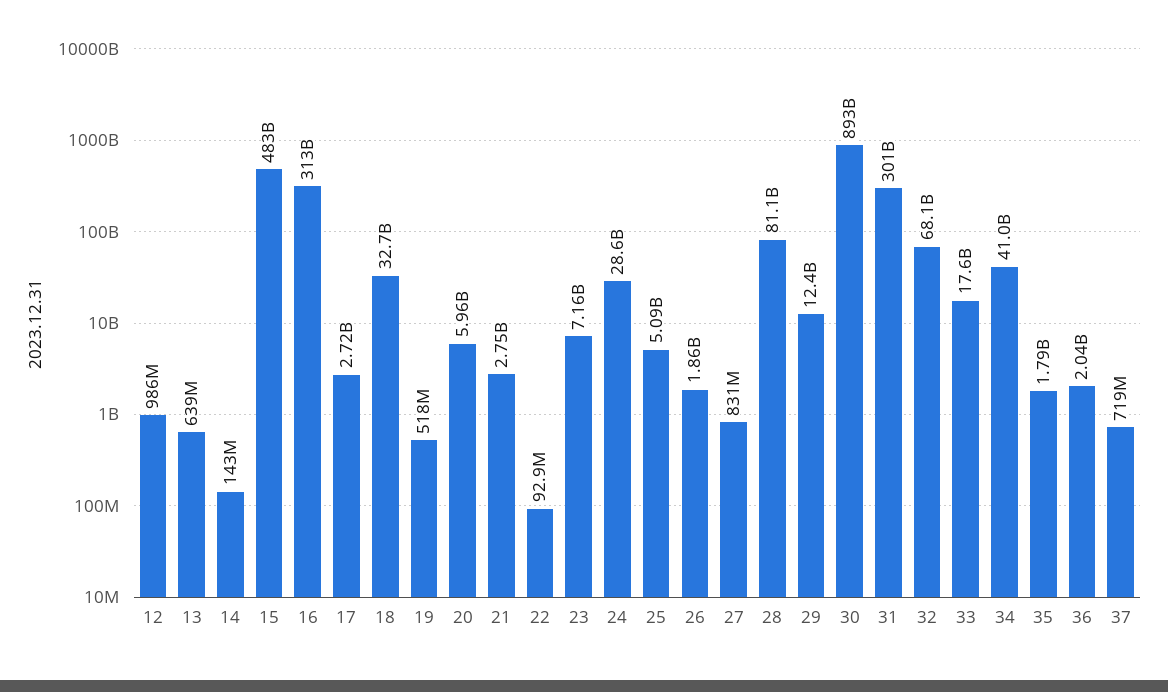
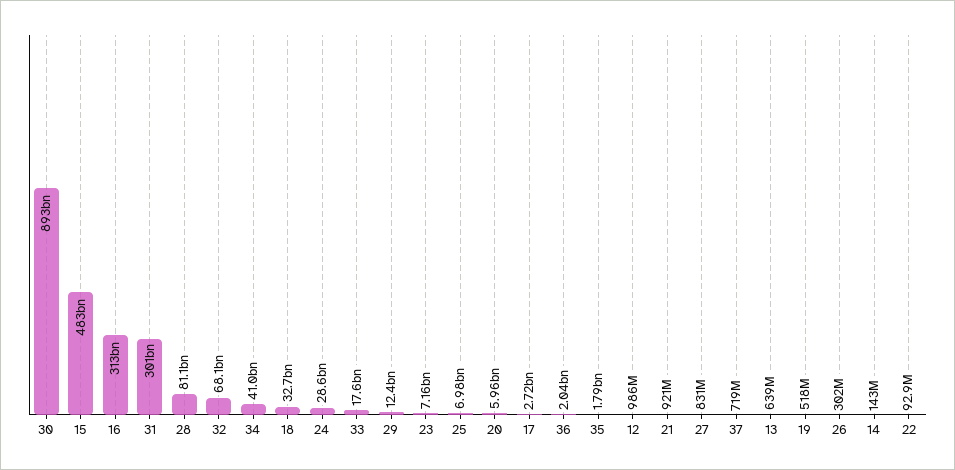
21: 2750000000 -> 921000000
25: 5090000000 -> 6980000000
26: 1860000000 -> 302000000

